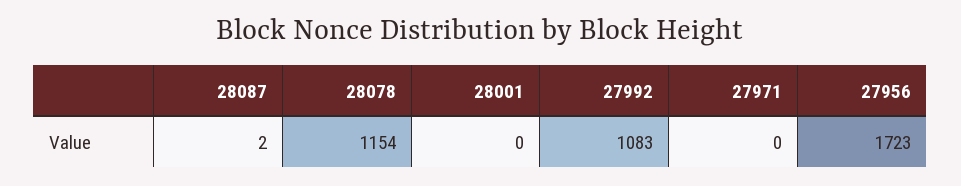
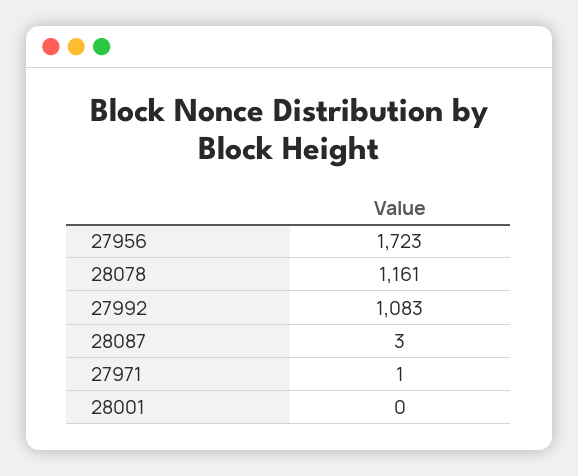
28087: 2 -> 3
28078: 1154 -> 1161
27971: 0 -> 1

